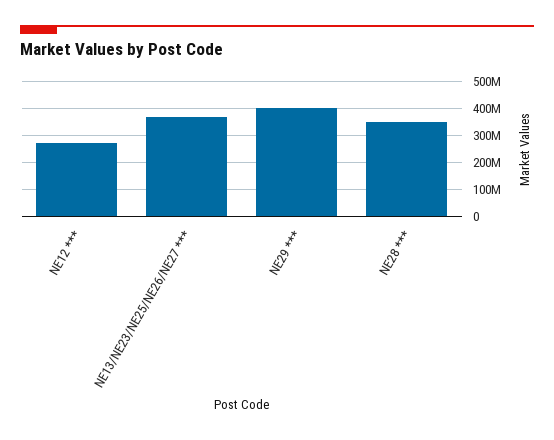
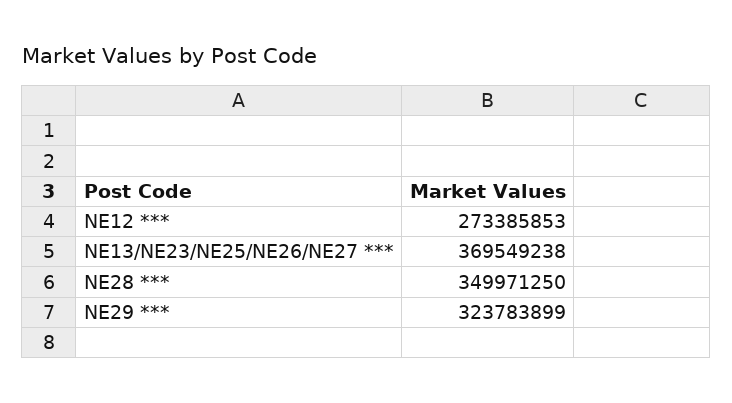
NE29 ***: 400000000 -> 323783899

